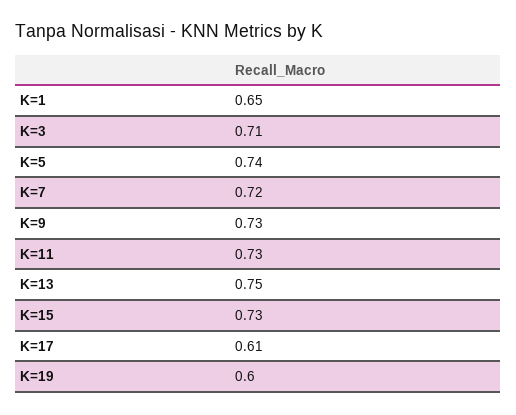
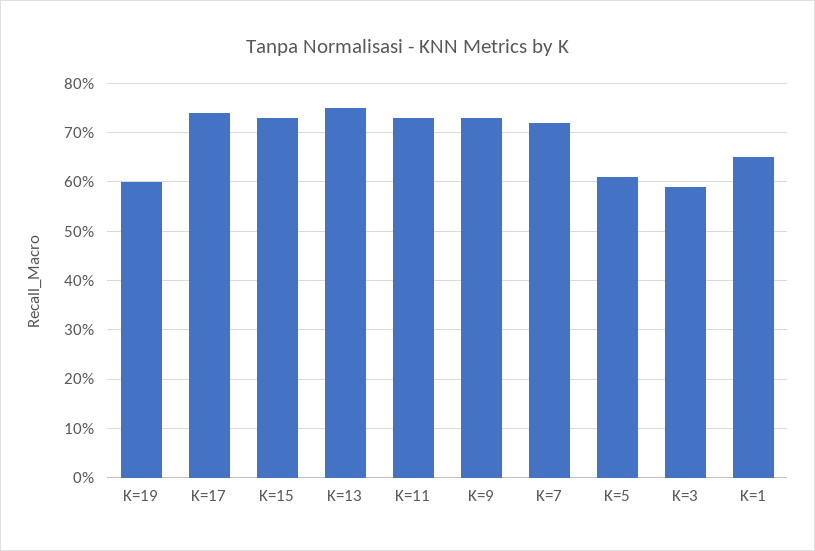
K=3: 0.71 -> 0.6
K=5: 0.74 -> 0.6
K=17: 0.61 -> 0.75

